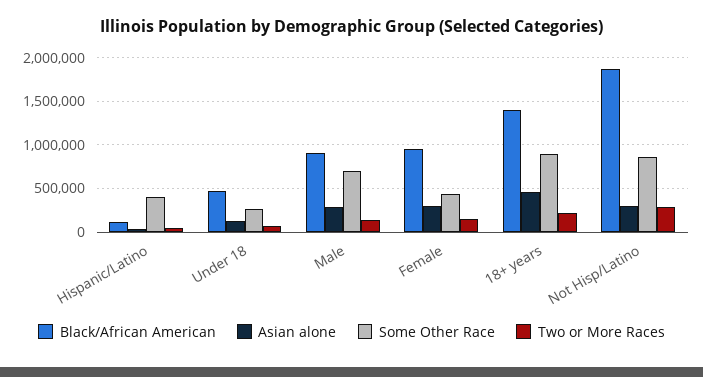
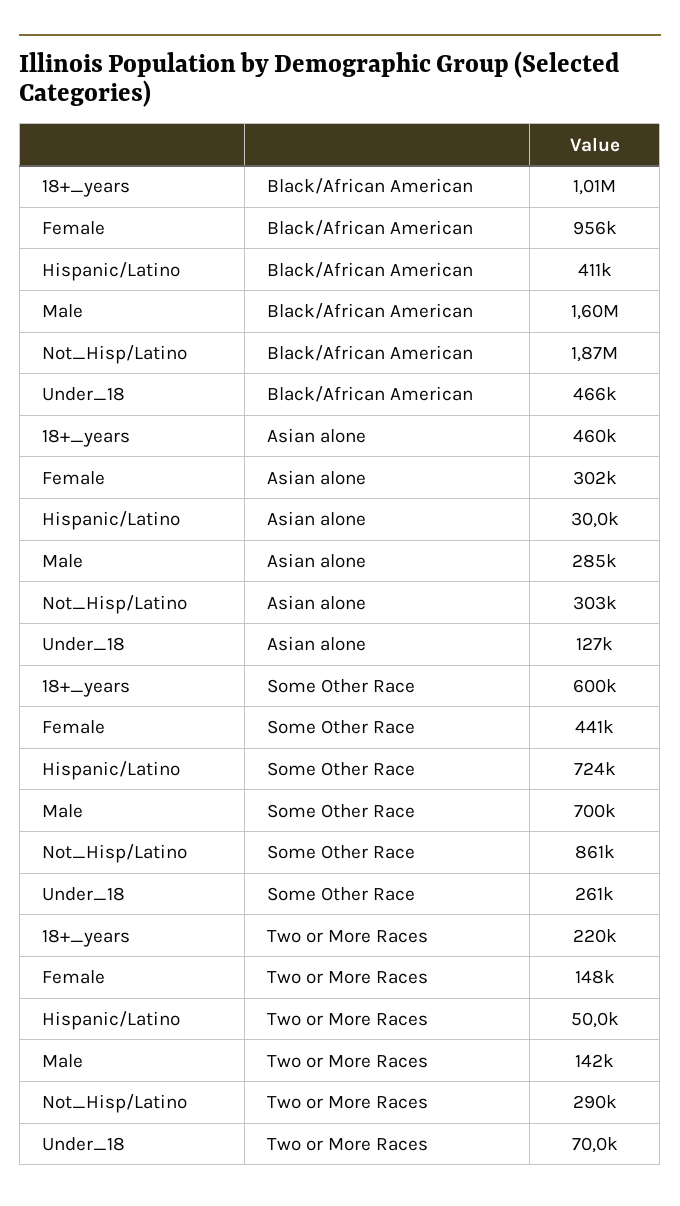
Black/African American, Hispanic/Latino: 100000 -> 411000
Some Other Race, Hispanic/Latino: 400000 -> 724000
Black/African American, Male: 900000 -> 1600000
Black/African American, 18+ years: 1400000 -> 1010000
Some Other Race, 18+ years: 900000 -> 600000

